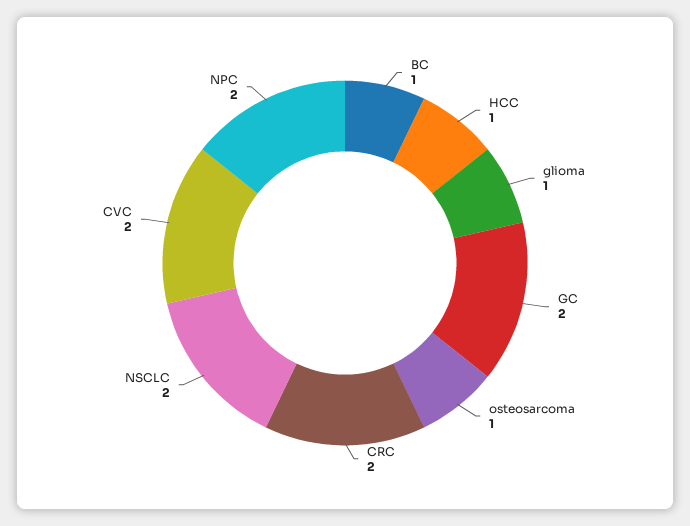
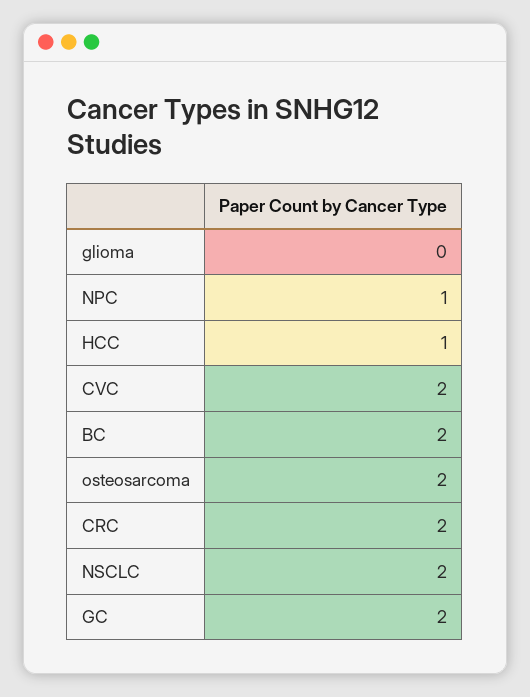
BC: 1 -> 2
glioma: 1 -> 0
osteosarcoma: 1 -> 2
NPC: 2 -> 1

